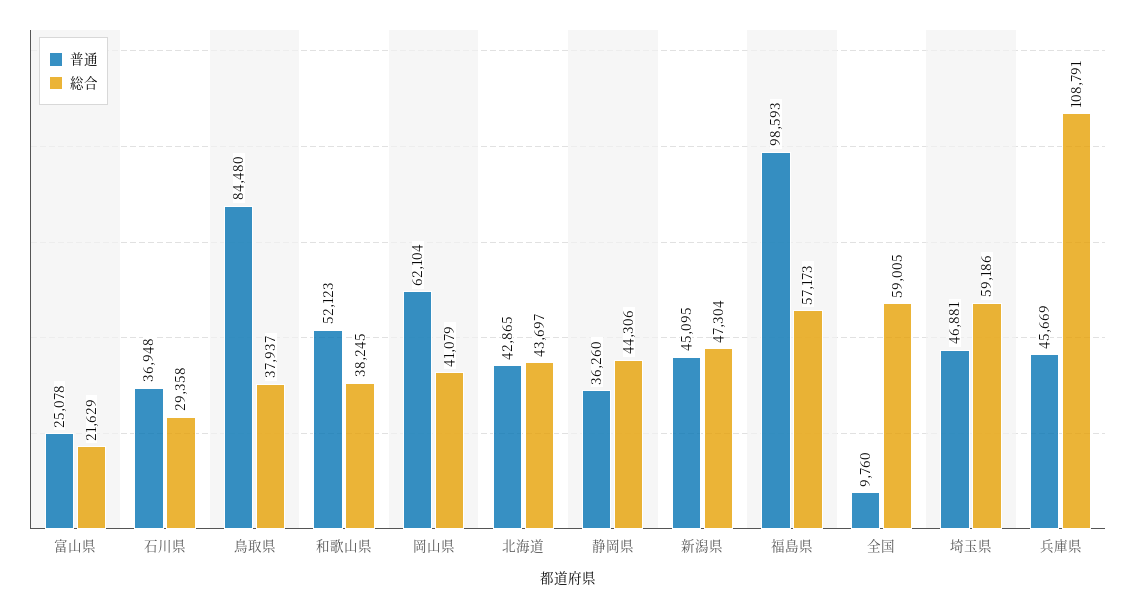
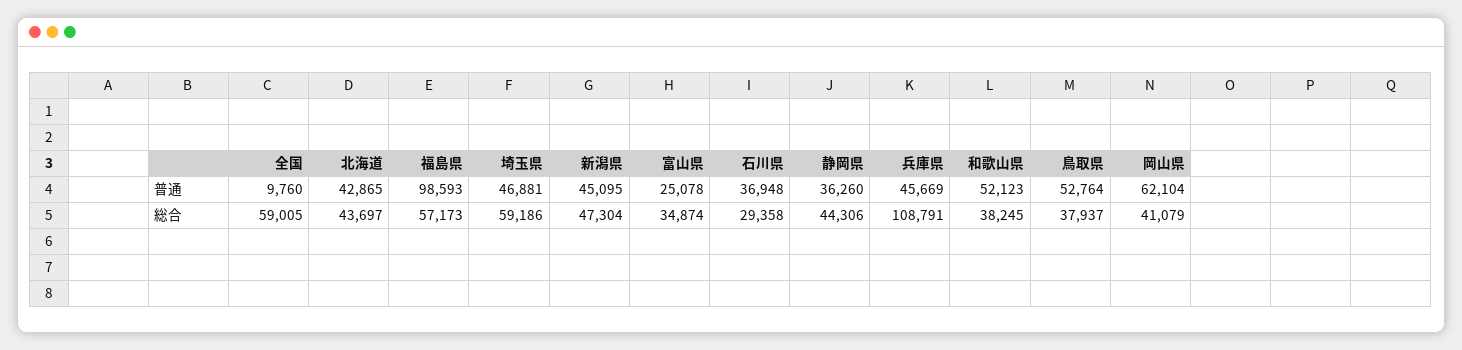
総合, 富山県: 21629 -> 34874
普通, 鳥取県: 84480 -> 52764

